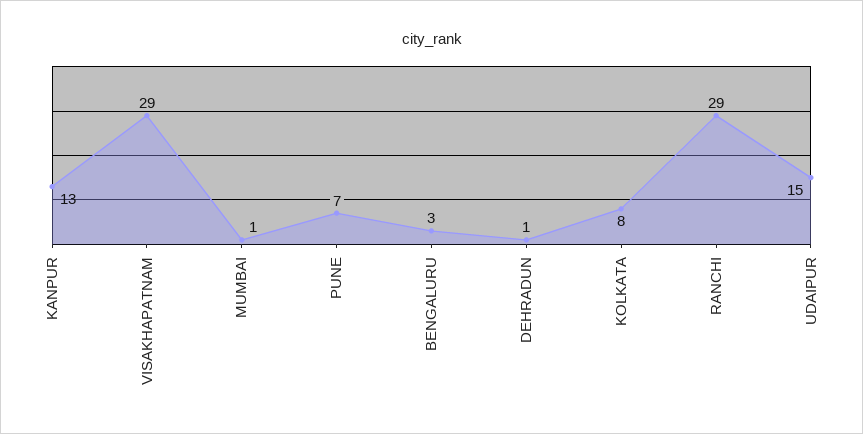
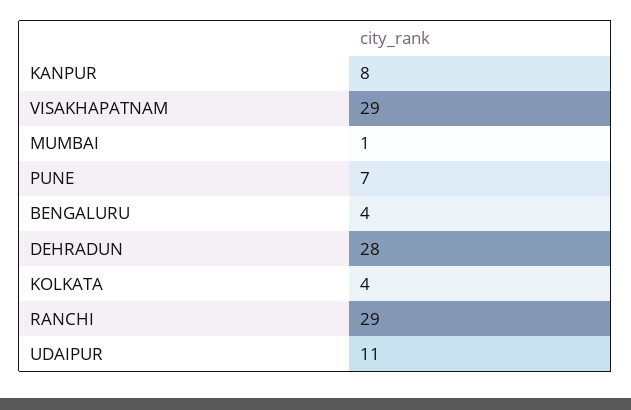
KANPUR: 13 -> 8
BENGALURU: 3 -> 4
DEHRADUN: 1 -> 28
KOLKATA: 8 -> 4
UDAIPUR: 15 -> 11

